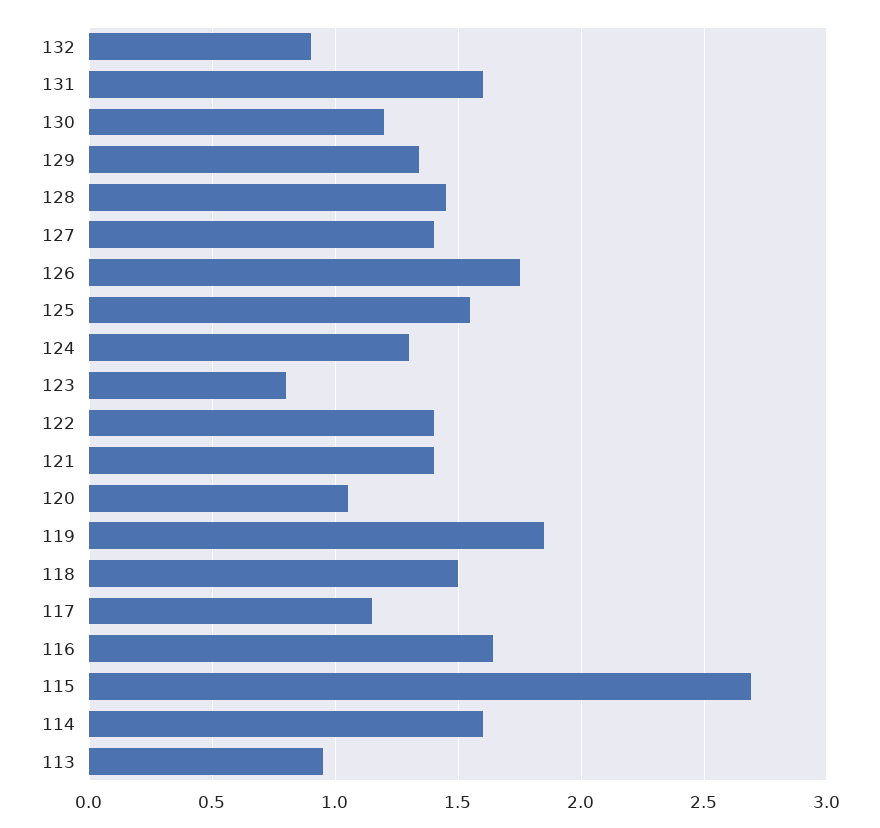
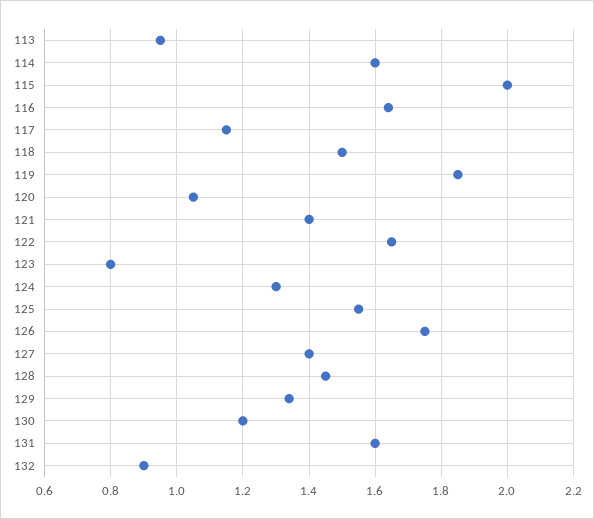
122: 1.4 -> 1.65
115: 2.7 -> 2

